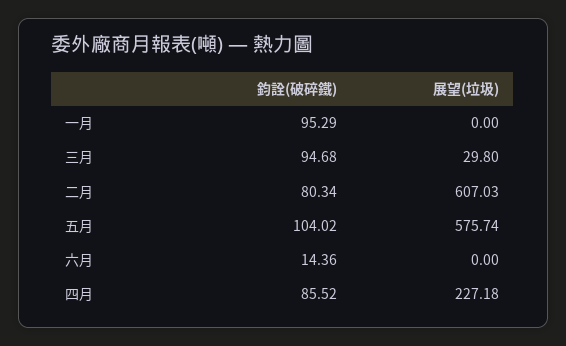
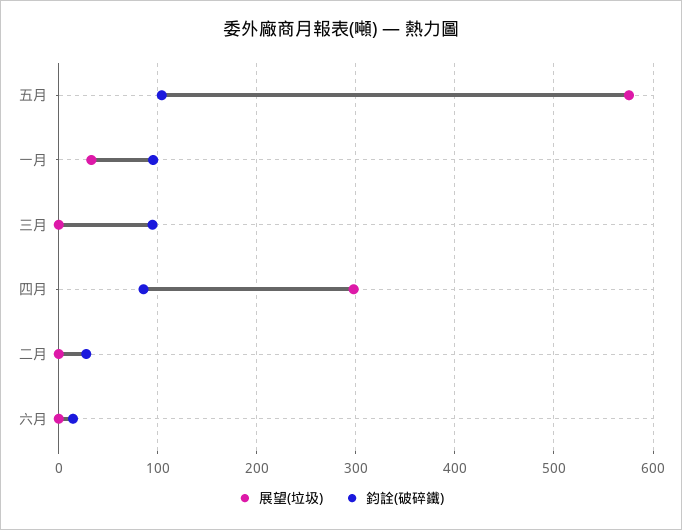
展望(垃圾), 一月: 0 -> 30
展望(垃圾), 三月: 29.8 -> 0
鈞詮(破碎鐵), 二月: 80.34 -> 30
展望(垃圾), 二月: 607.03 -> 0
展望(垃圾), 四月: 227.18 -> 300

